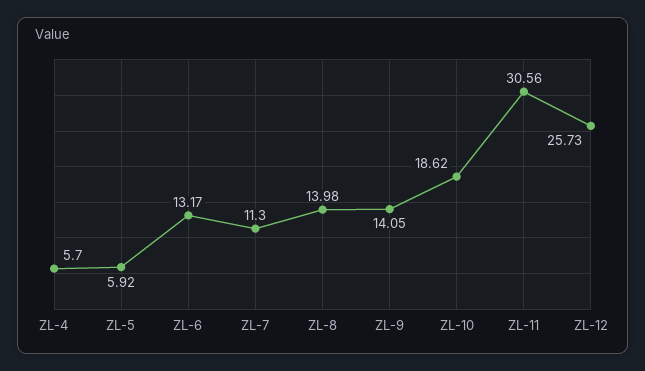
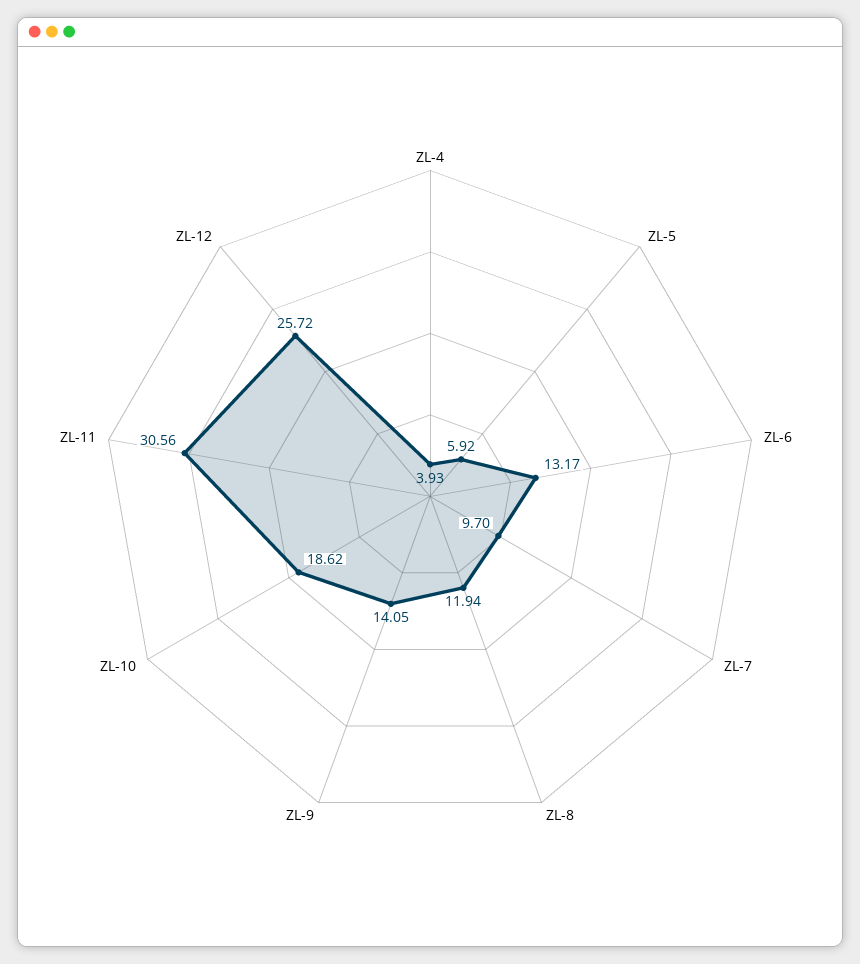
ZL-4: 5.7 -> 3.93
ZL-7: 11.3 -> 9.7
ZL-8: 13.98 -> 11.94
ZL-12: 25.73 -> 25.72

